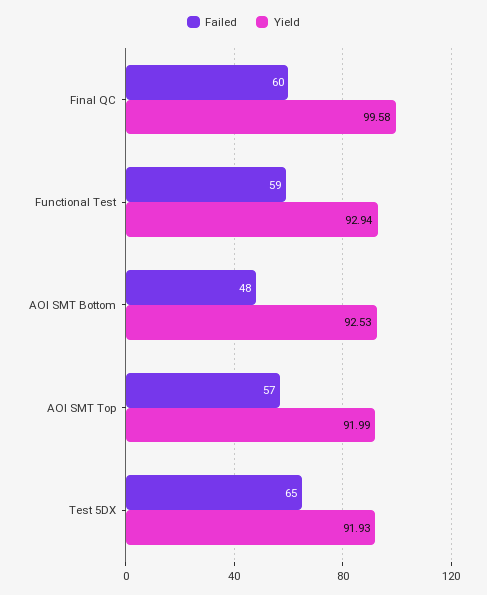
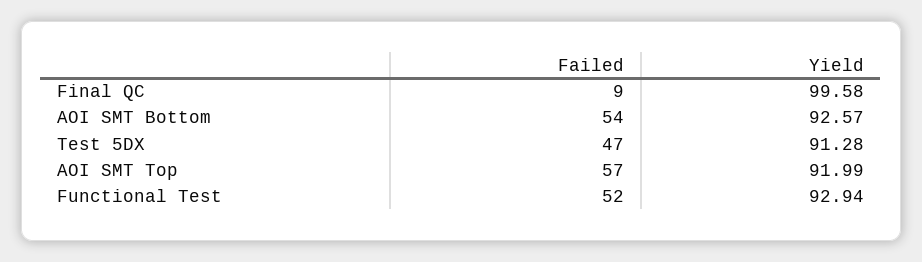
Failed, Final QC: 60 -> 9
Failed, Functional Test: 59 -> 52
Failed, AOI SMT Bottom: 48 -> 54
Yield, AOI SMT Bottom: 92.53 -> 92.57
Failed, Test 5DX: 65 -> 47
Yield, Test 5DX: 91.93 -> 91.28

